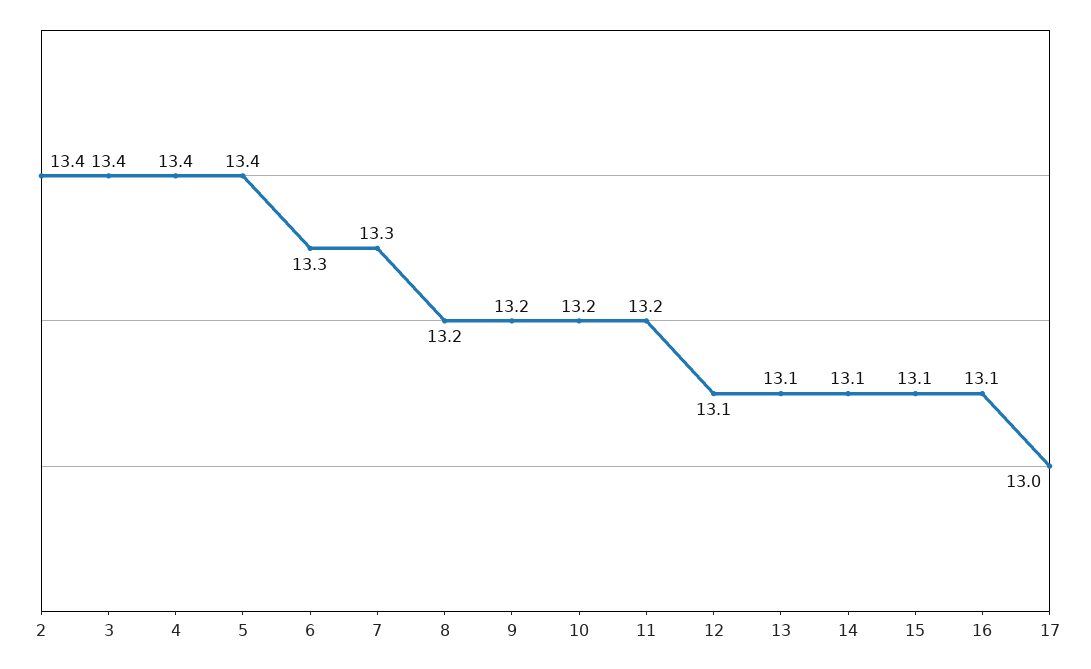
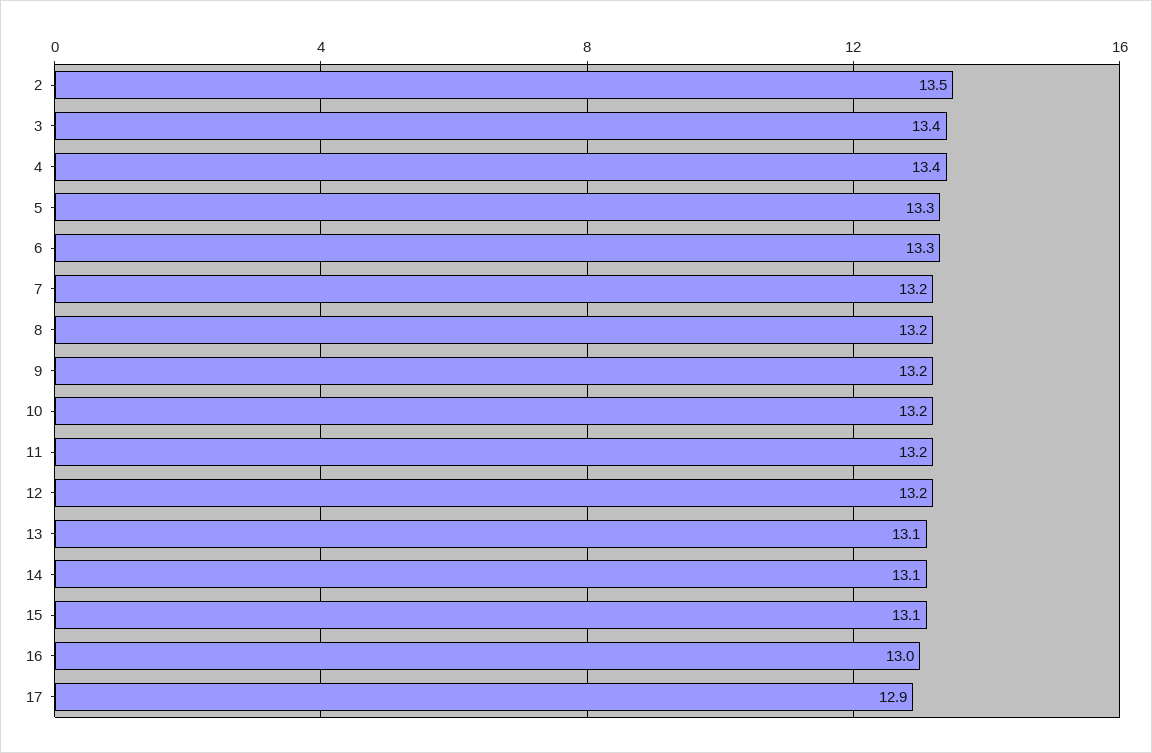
2: 13.4 -> 13.5
5: 13.4 -> 13.3
7: 13.3 -> 13.2
12: 13.1 -> 13.2
16: 13.1 -> 13
17: 13 -> 12.9

